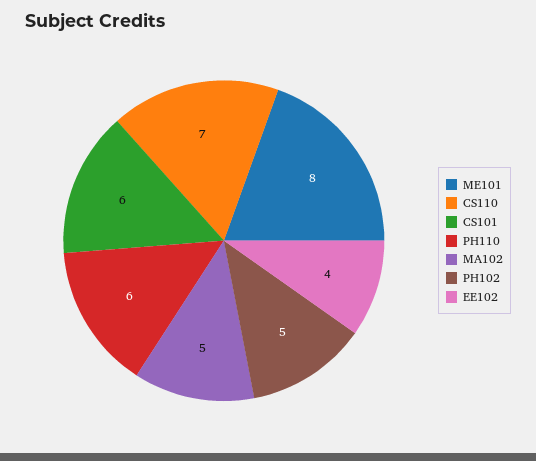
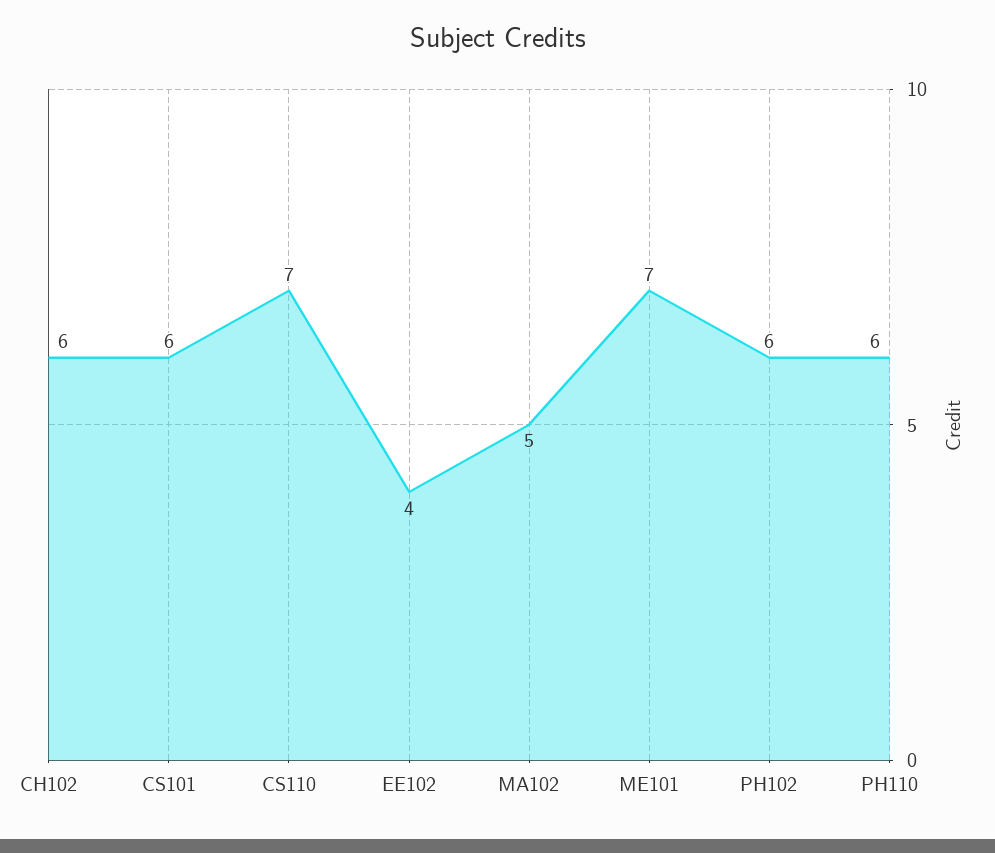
ME101: 8 -> 7
PH102: 5 -> 6
CH102: none -> 6

